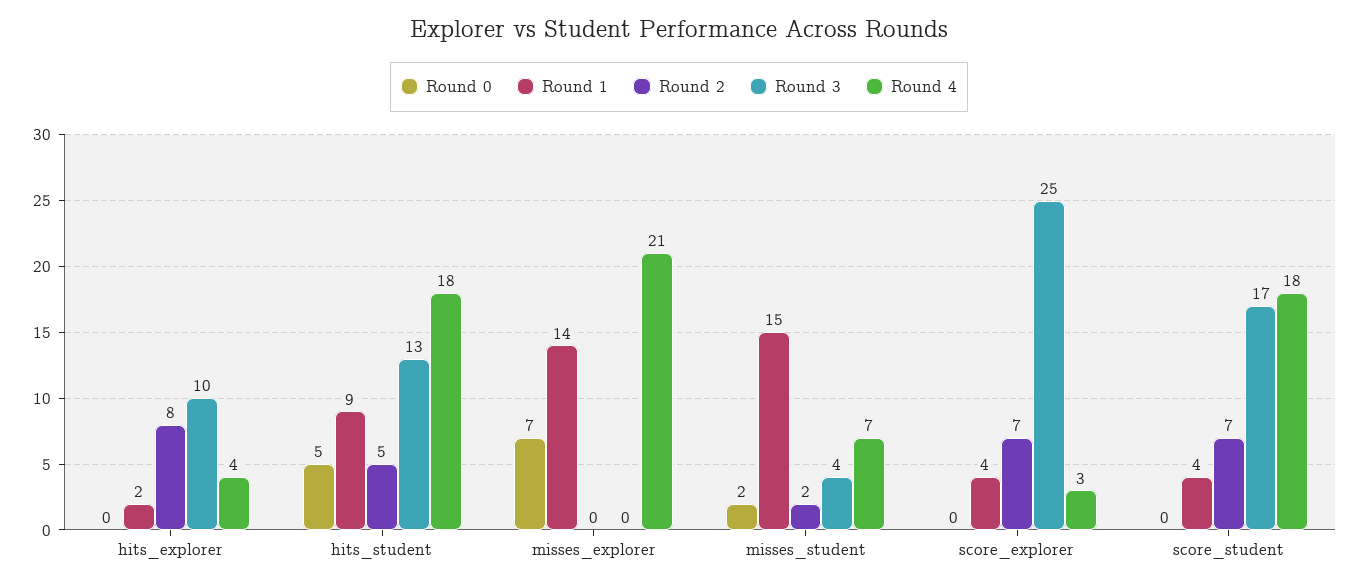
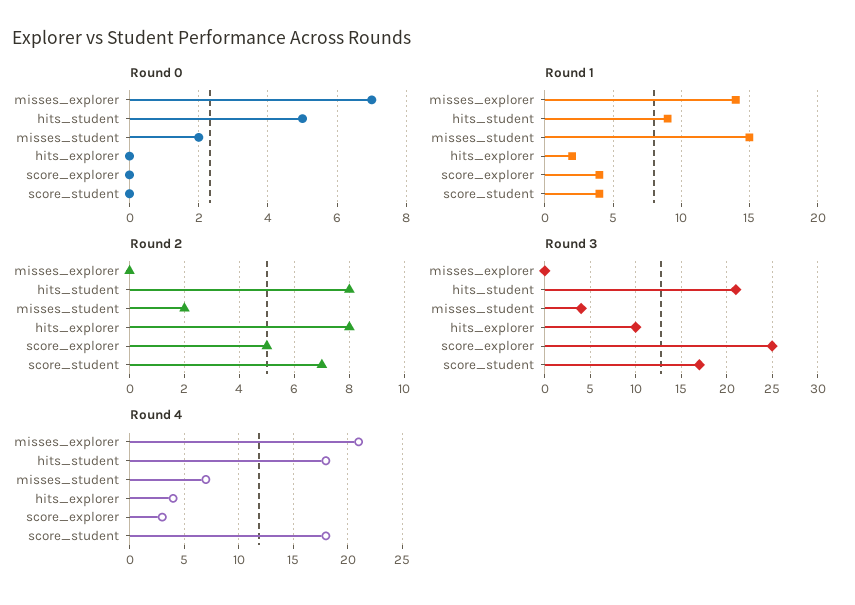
Round 2, hits_student: 5 -> 8
Round 3, hits_student: 13 -> 21
Round 2, score_explorer: 7 -> 5

